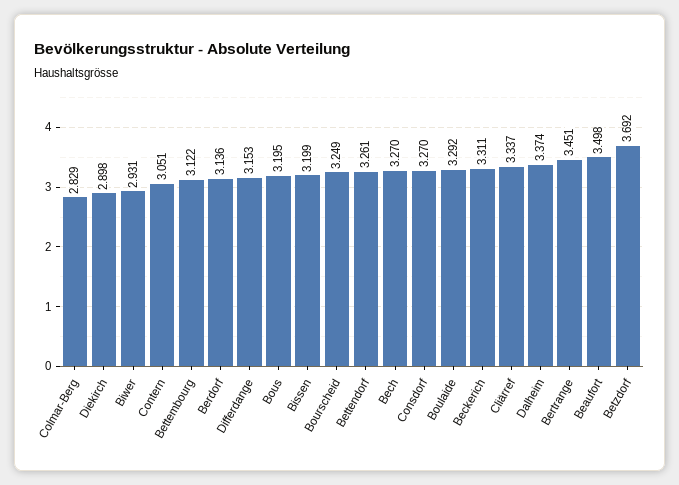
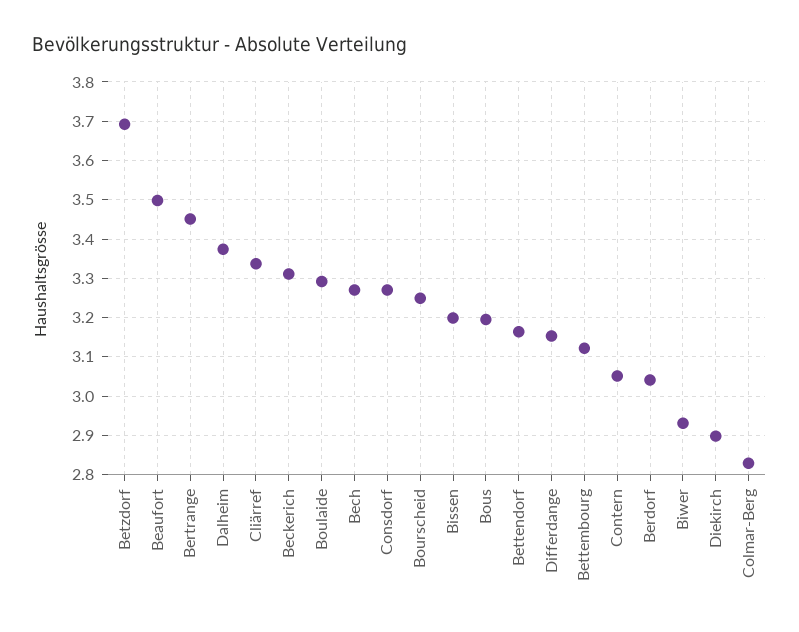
Berdorf: 3.136 -> 3.04
Bettendorf: 3.261 -> 3.16

